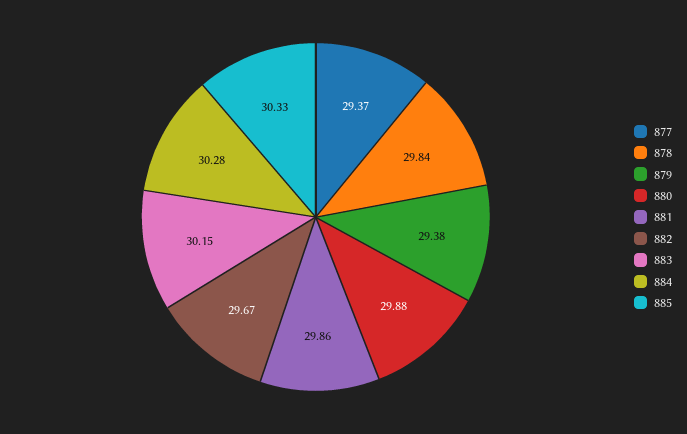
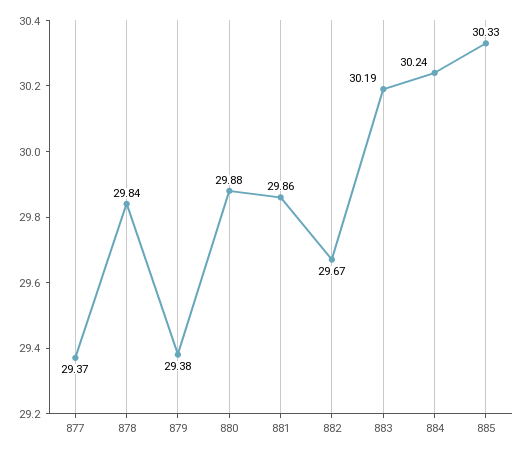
883: 30.15 -> 30.19
884: 30.28 -> 30.24

